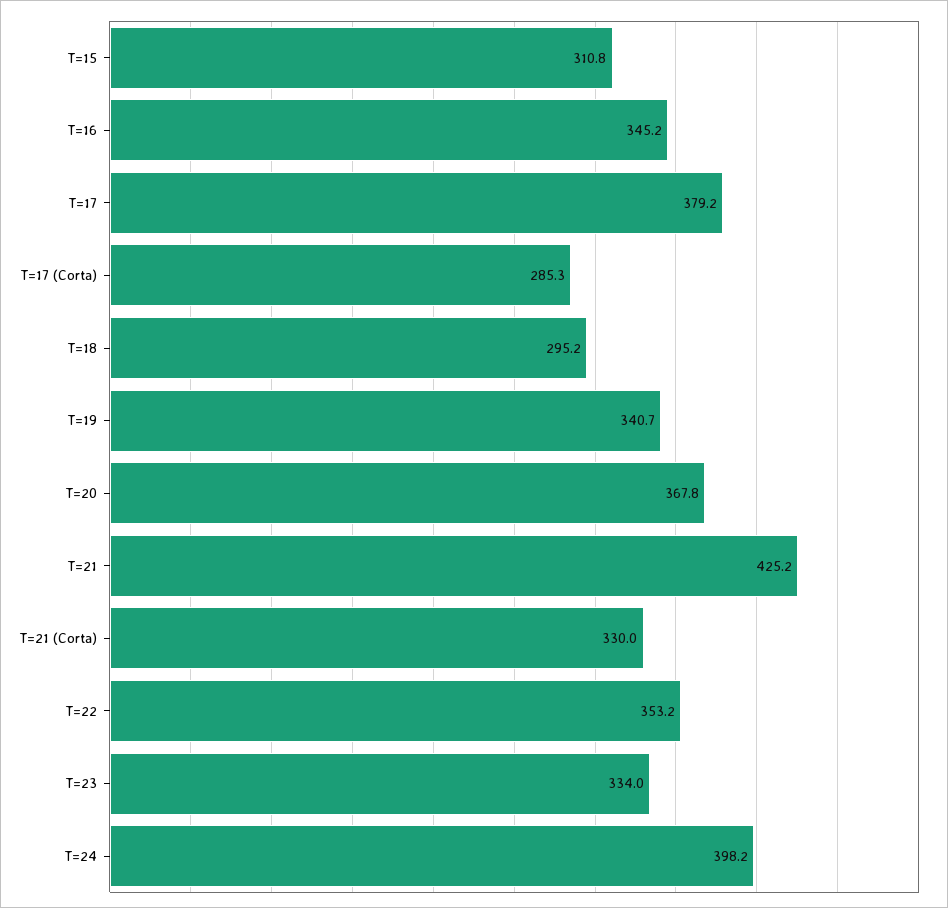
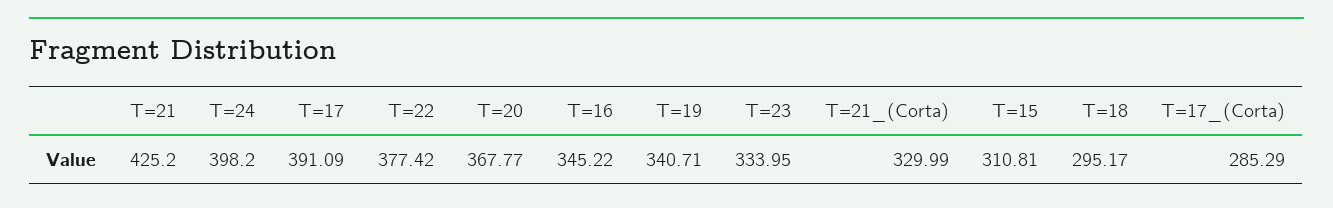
T=17: 379.2 -> 391.09
T=22: 353.2 -> 377.42

